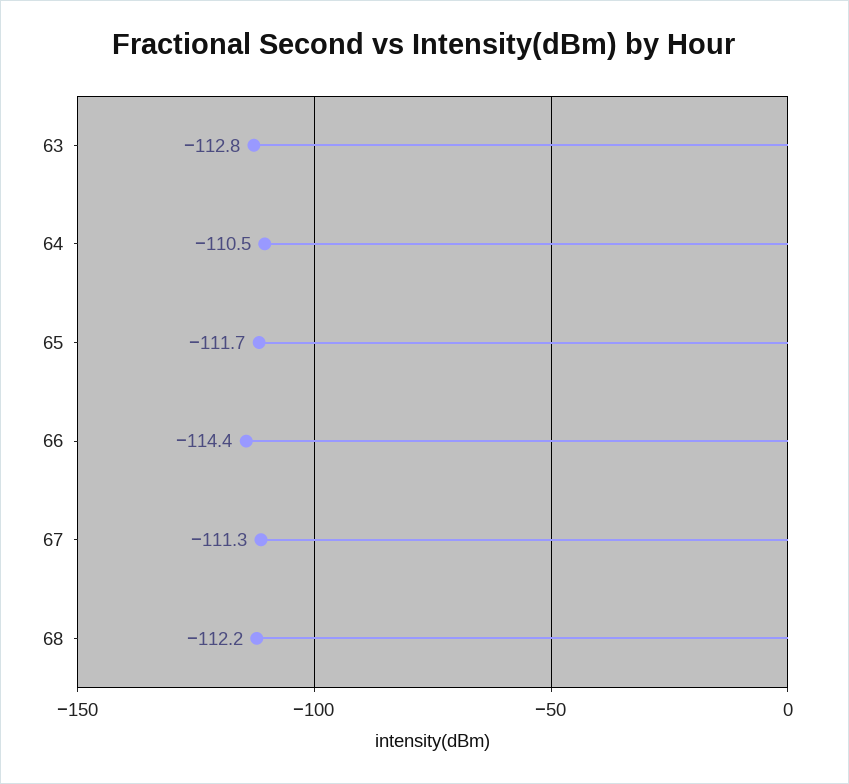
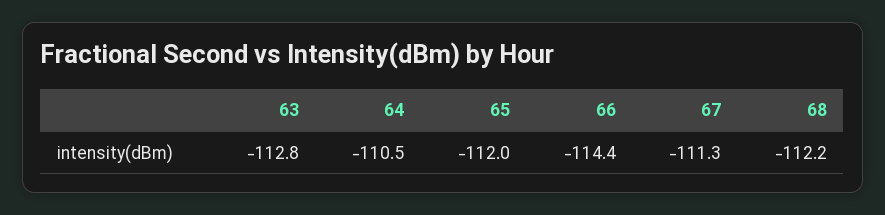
65: -111.7 -> -112

